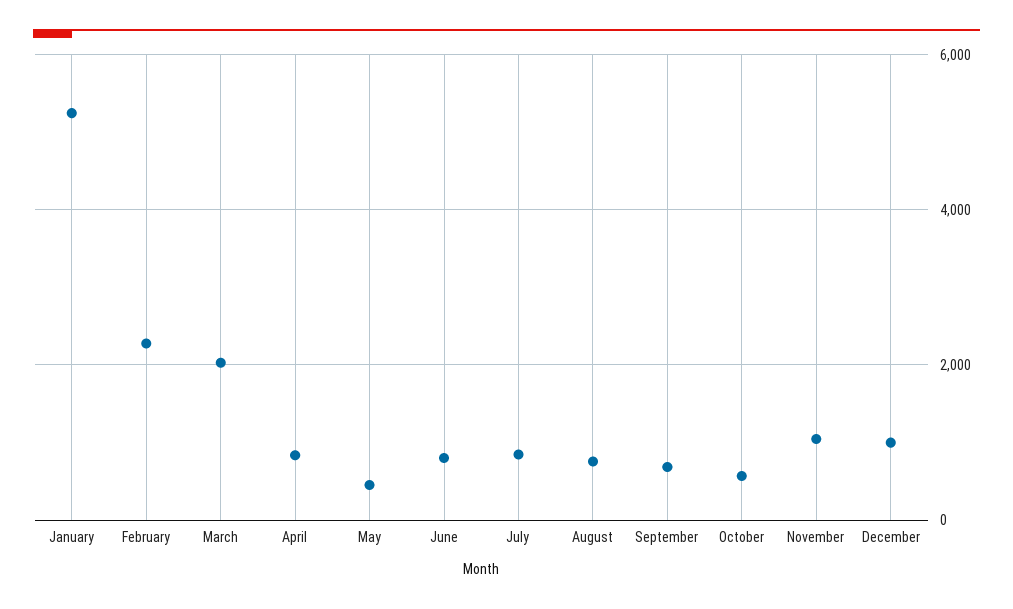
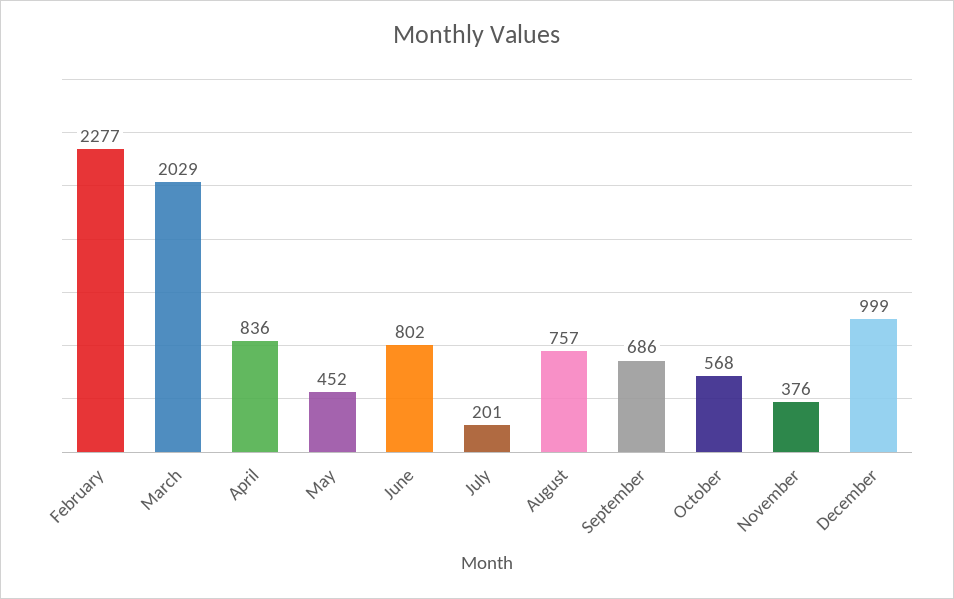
January: 5200 -> none
July: 800 -> 201
November: 1000 -> 376

